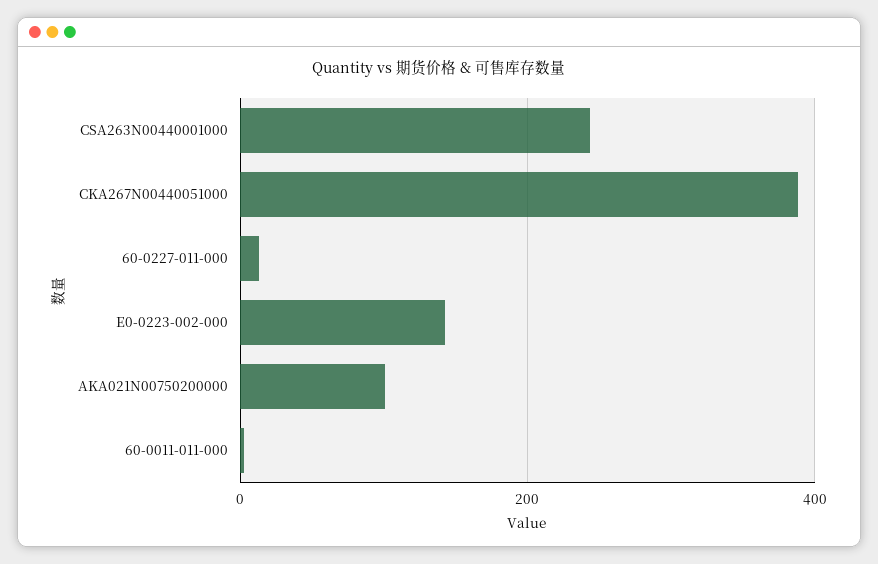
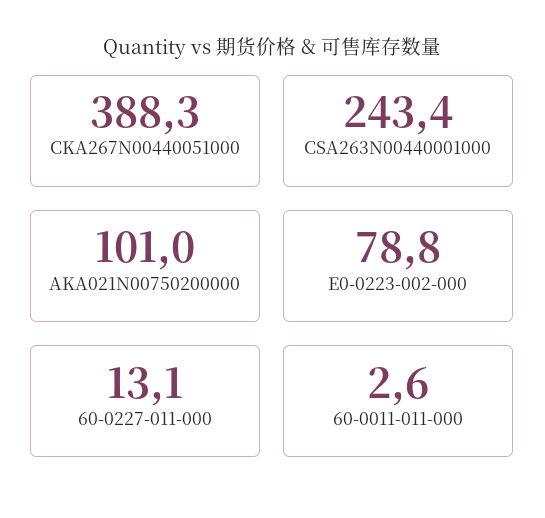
E0-0223-002-000: 140 -> 78.8

